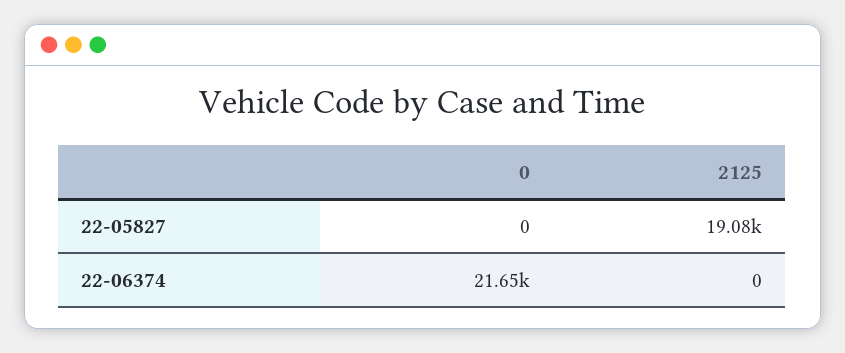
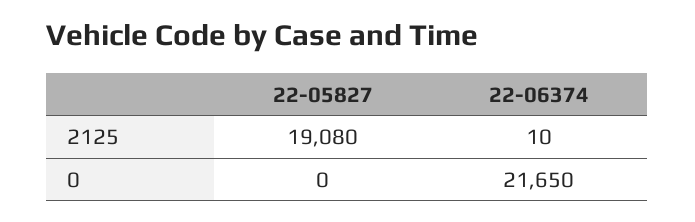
2125, 22-06374: 0 -> 10

